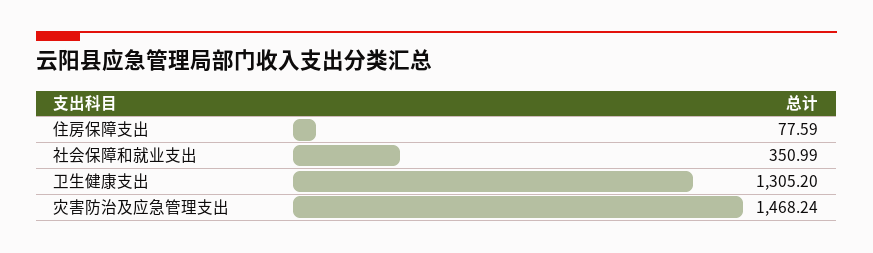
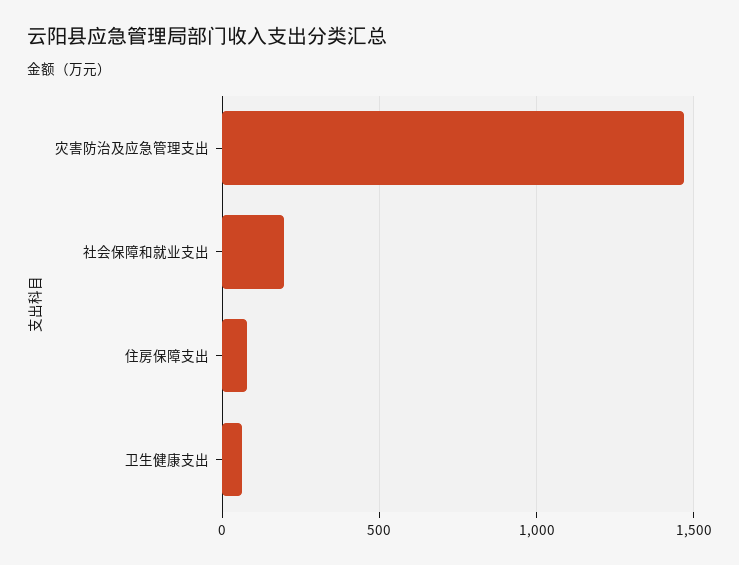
社会保障和就业支出: 350.99 -> 200
卫生健康支出: 1305.2 -> 50

